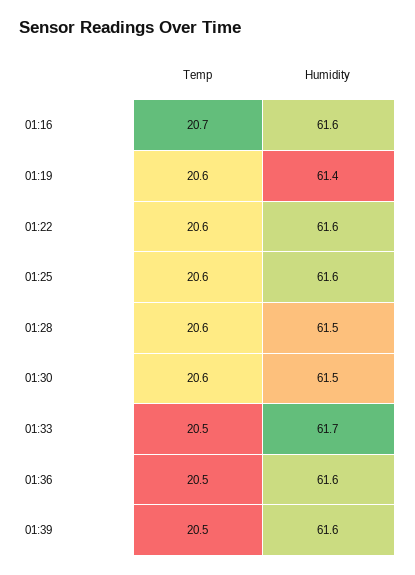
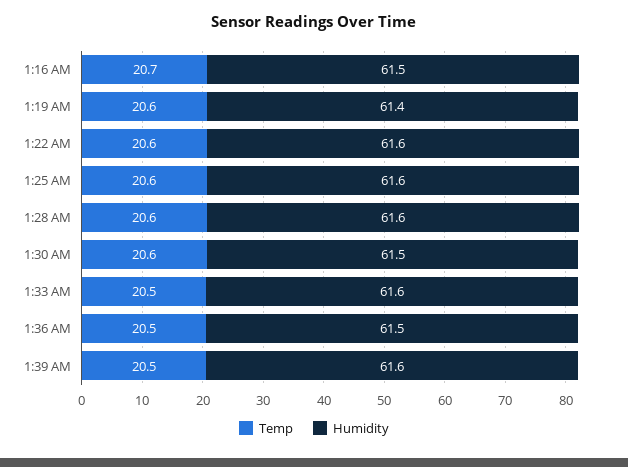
Humidity, 01:16: 61.6 -> 61.5
Humidity, 01:28: 61.5 -> 61.6
Humidity, 01:33: 61.7 -> 61.6
Humidity, 01:36: 61.6 -> 61.5

